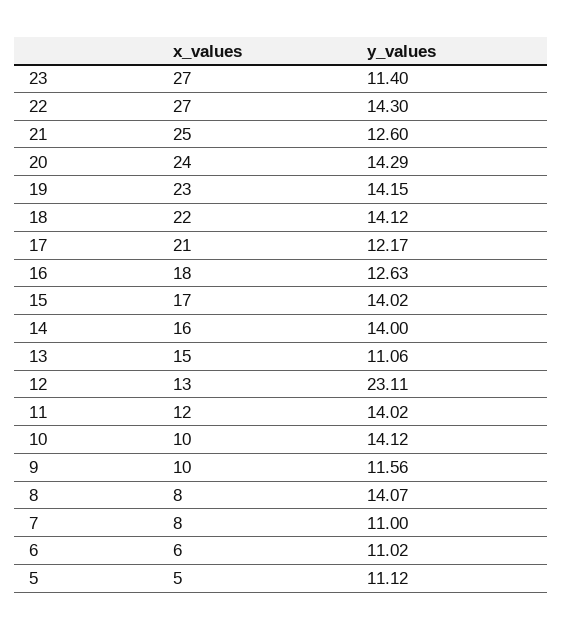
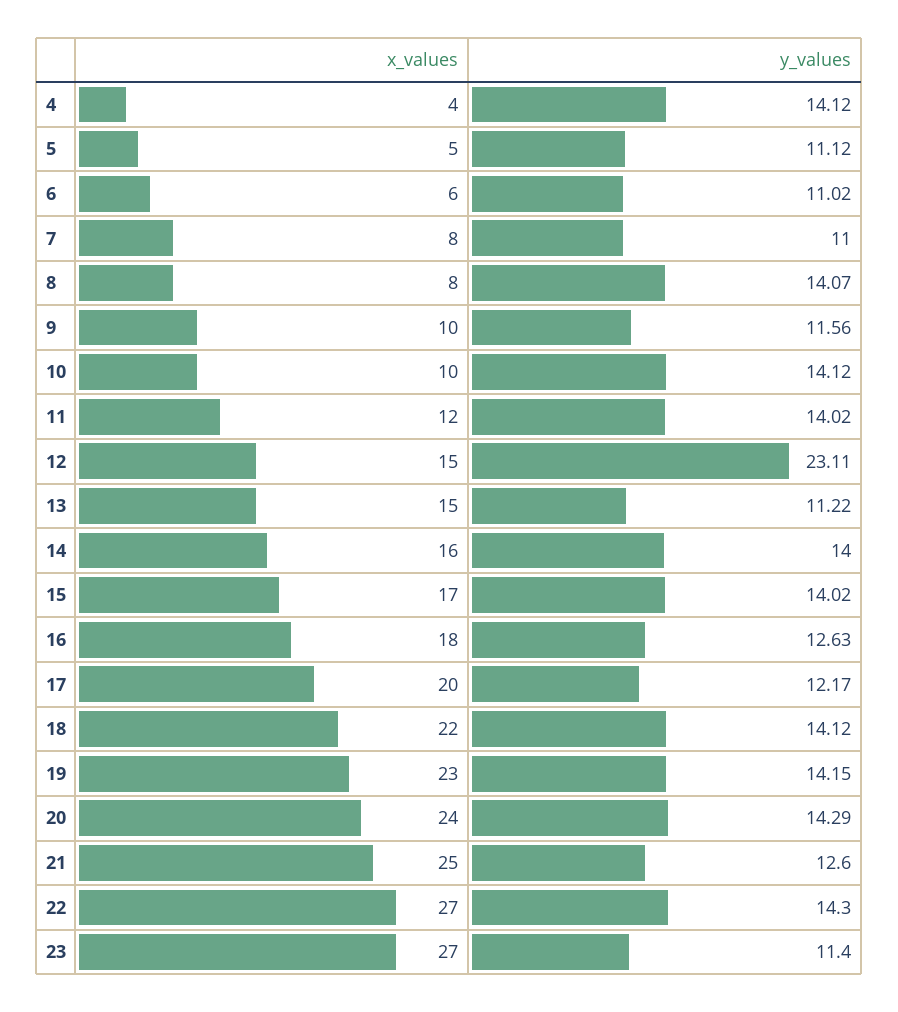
x_values, 17: 21 -> 20
y_values, 13: 11.06 -> 11.22
x_values, 12: 13 -> 15
x_values, 4: none -> 4
y_values, 4: none -> 14.12

